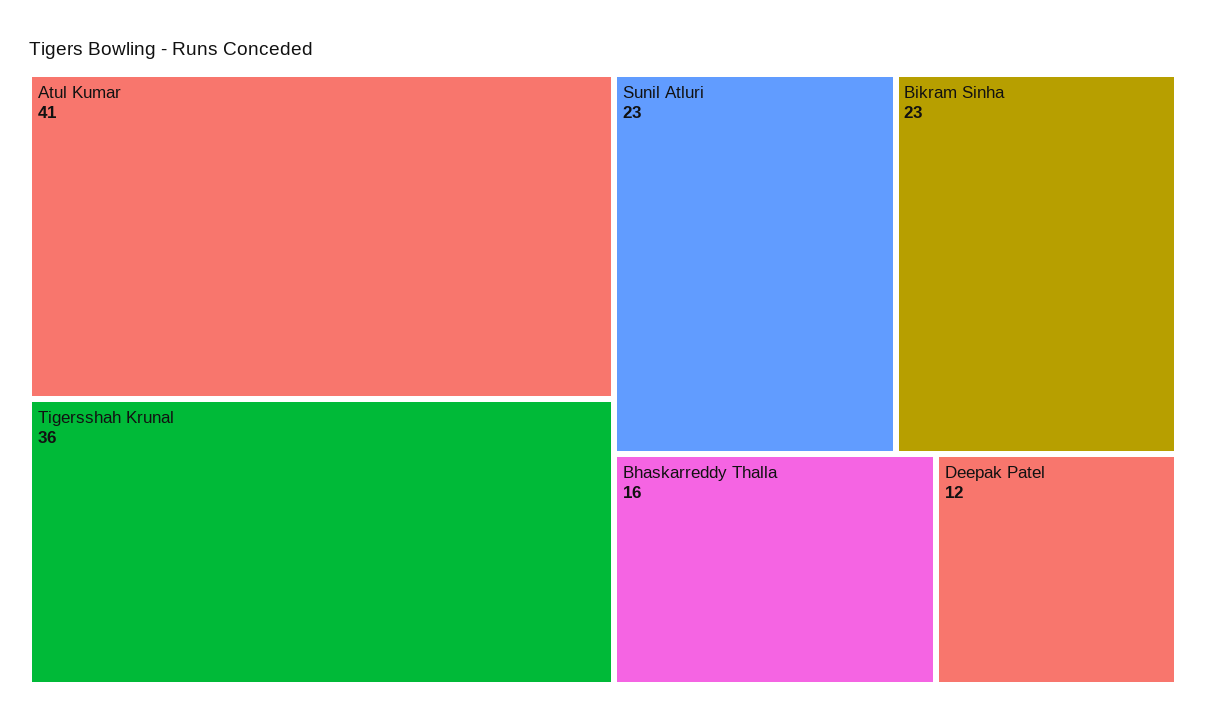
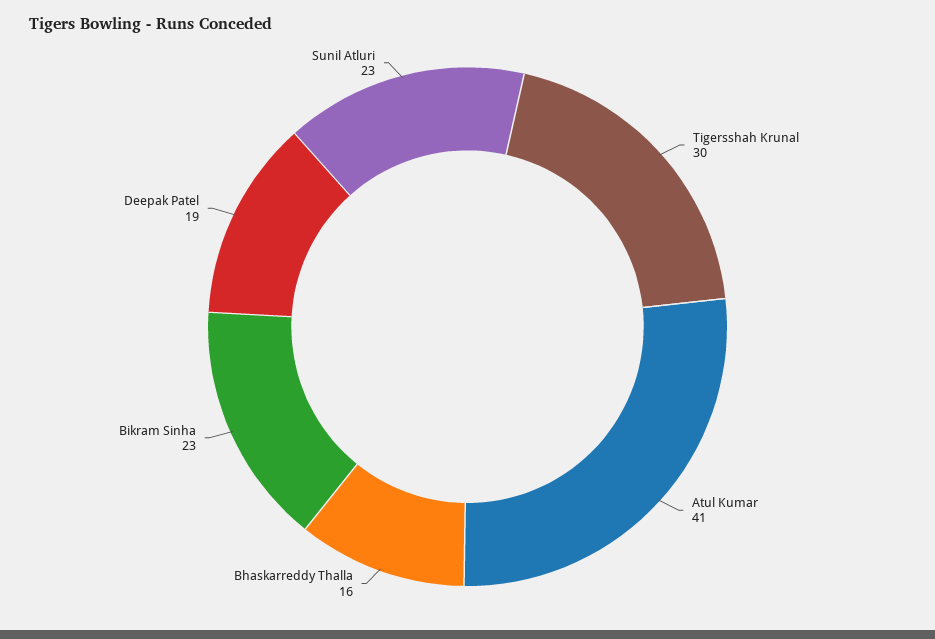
Tigersshah Krunal: 36 -> 30
Deepak Patel: 12 -> 19

